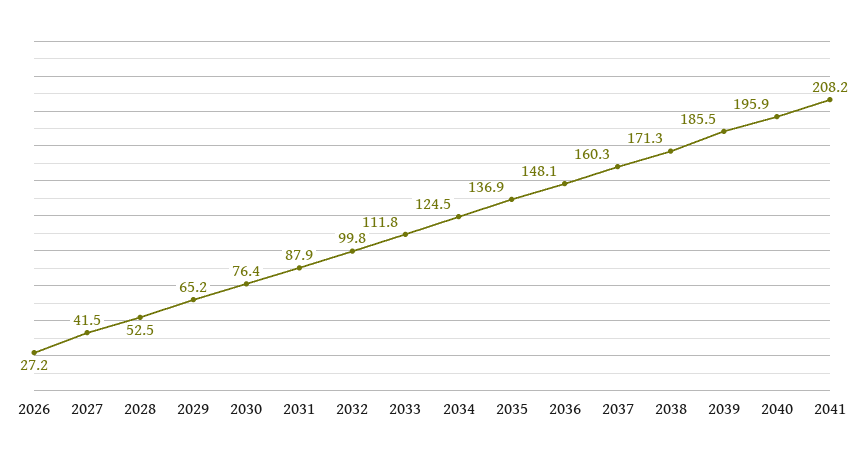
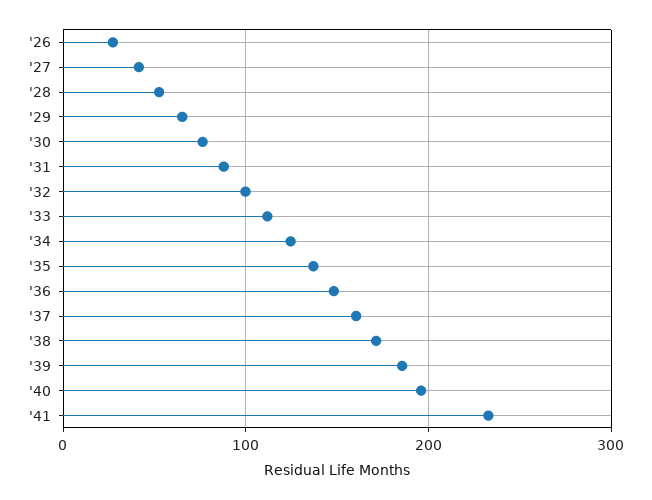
2041: 208.2 -> 230

